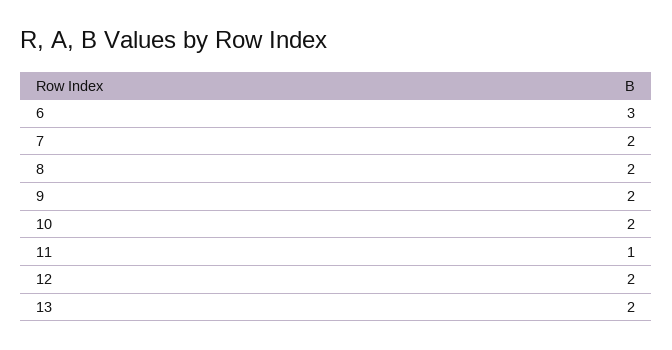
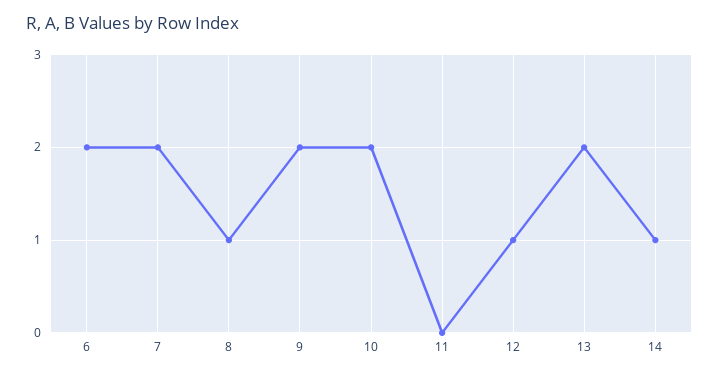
6: 3 -> 2
8: 2 -> 1
11: 1 -> 0
12: 2 -> 1
14: none -> 1

